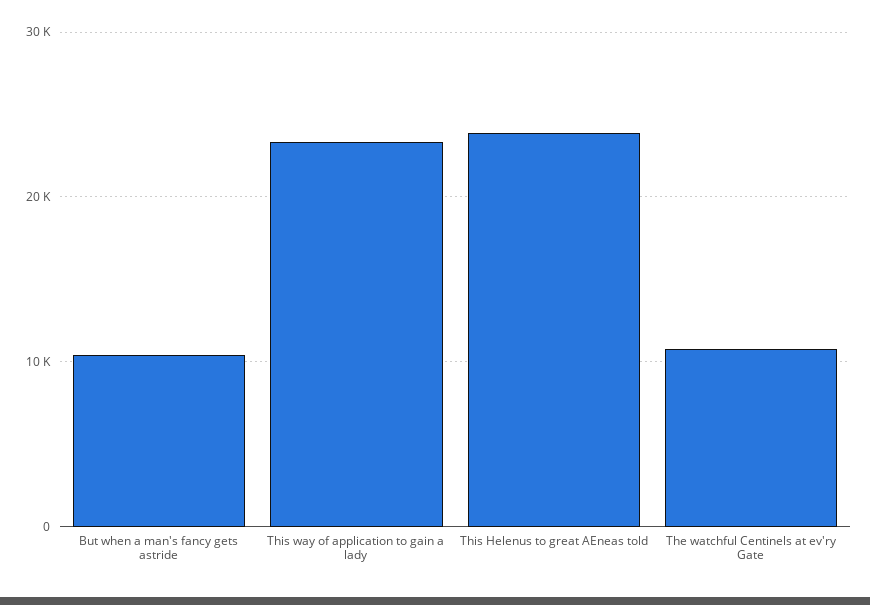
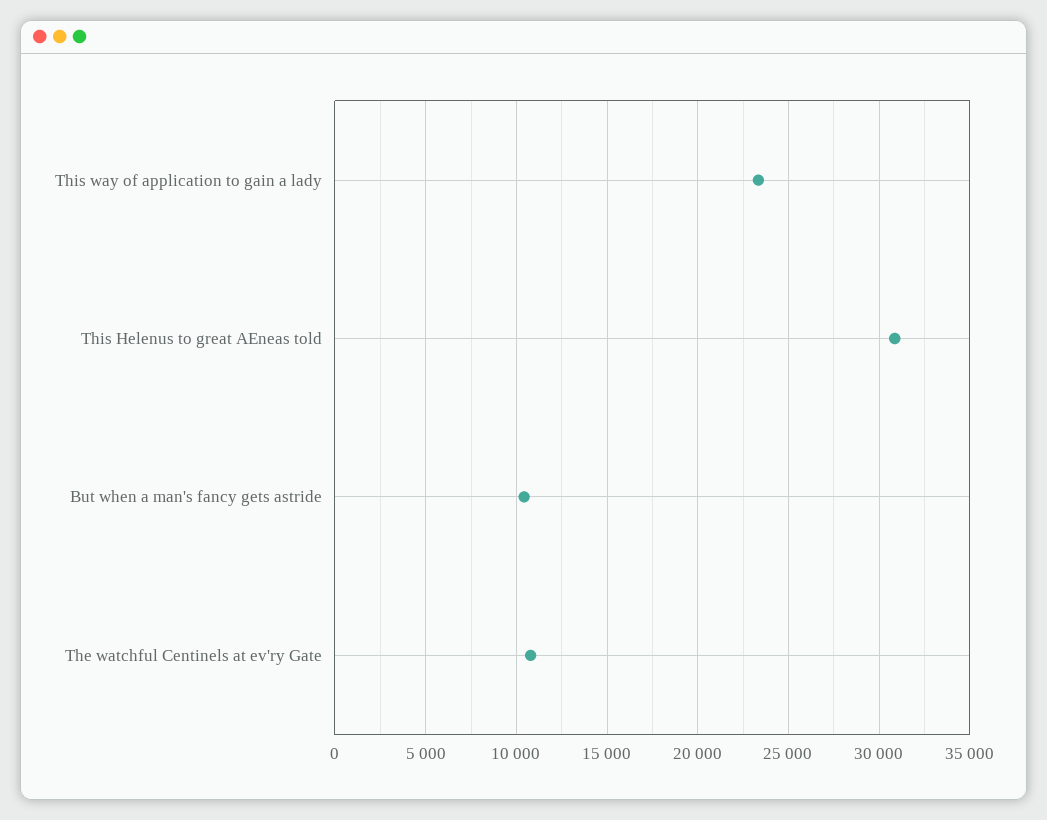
This Helenus to great AEneas told: 24000 -> 31000

